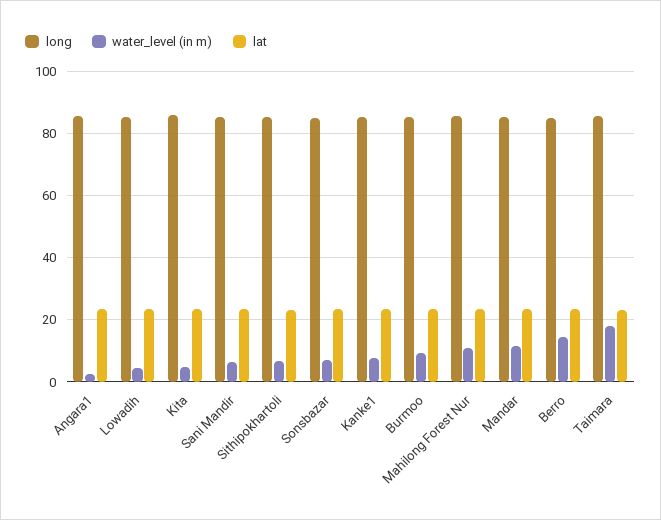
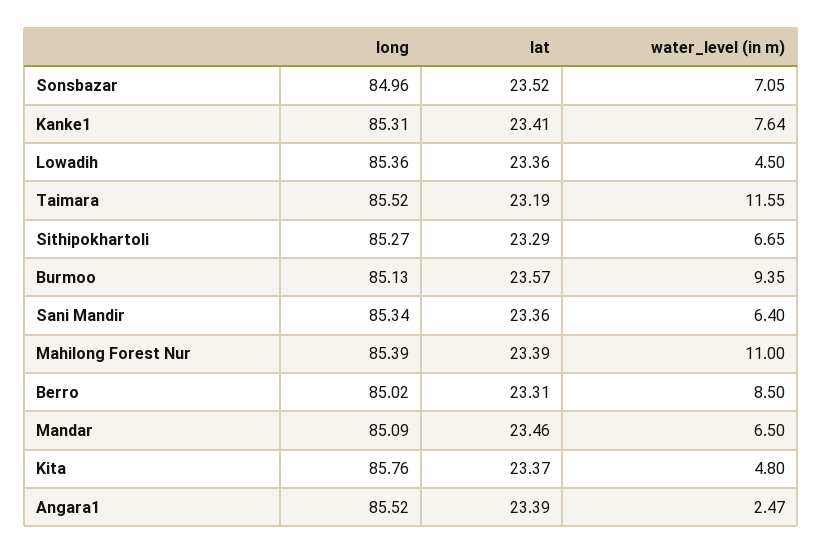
water_level (in m), Mandar: 12 -> 6.5
water_level (in m), Berro: 14 -> 8.5
water_level (in m), Taimara: 18 -> 11.55

